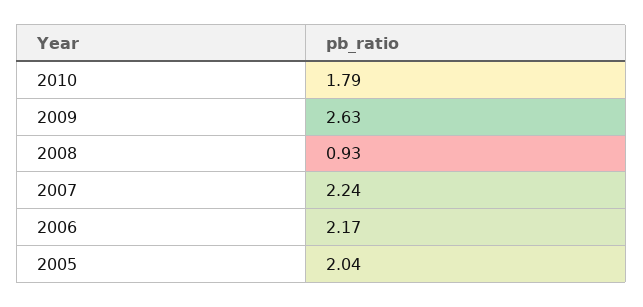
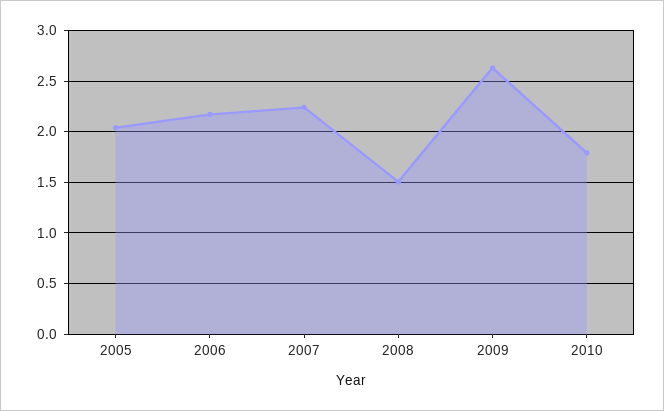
2008: 0.93 -> 1.5

